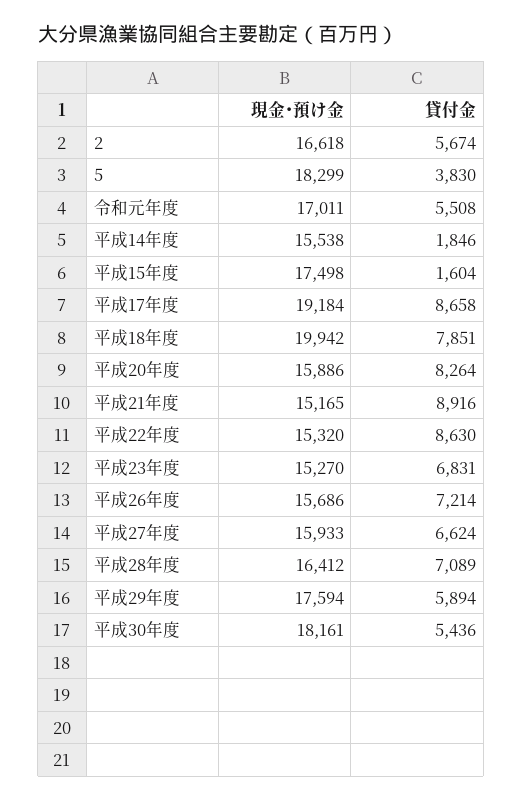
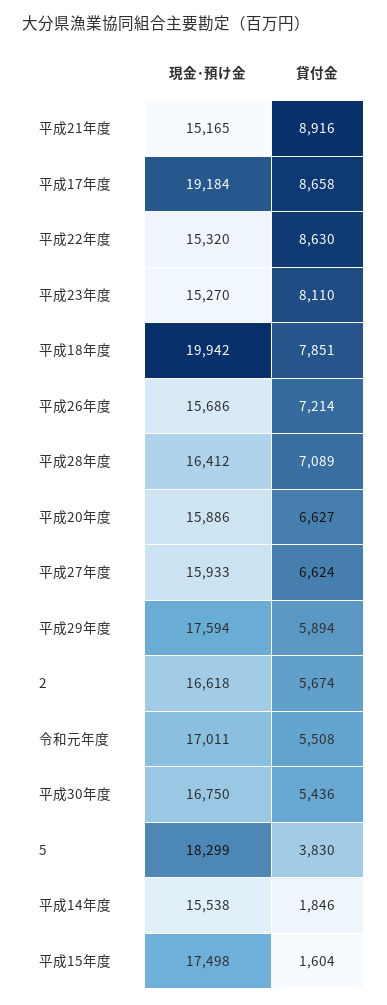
貸付金, 平成20年度: 8264 -> 6627
貸付金, 平成23年度: 6831 -> 8110
現金･預け金, 平成30年度: 18161 -> 16750

